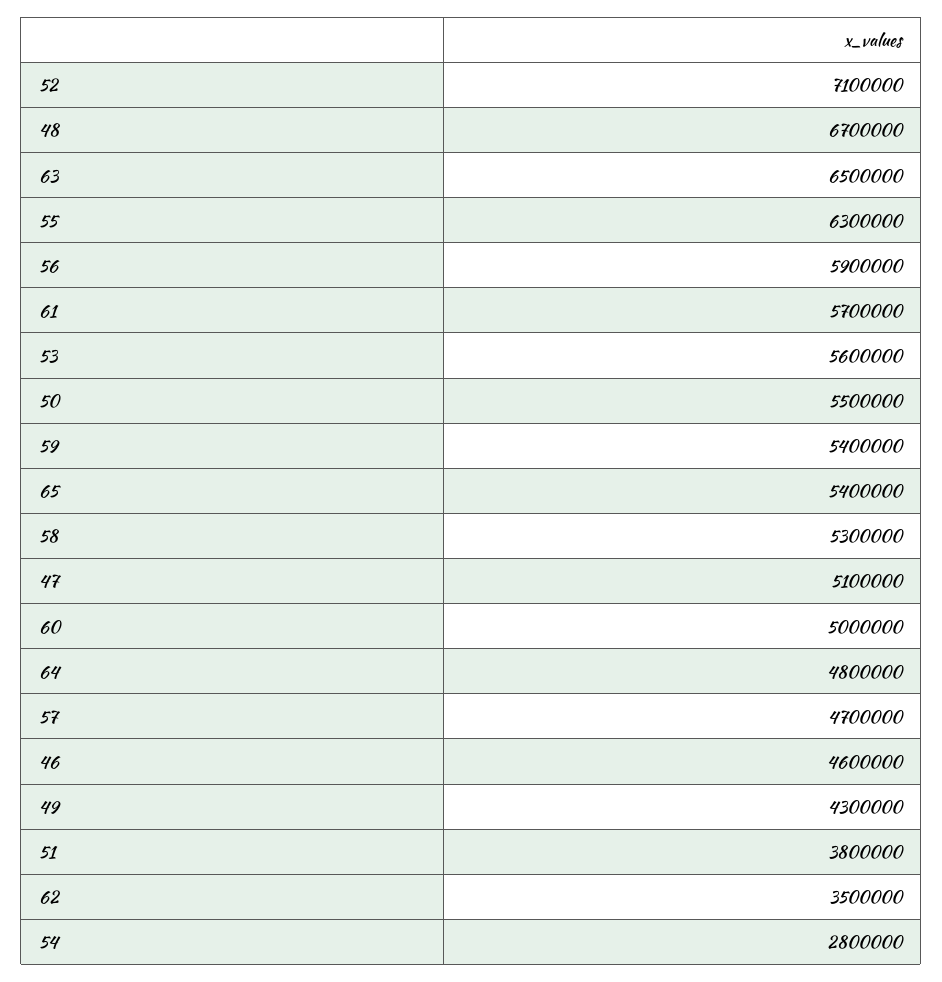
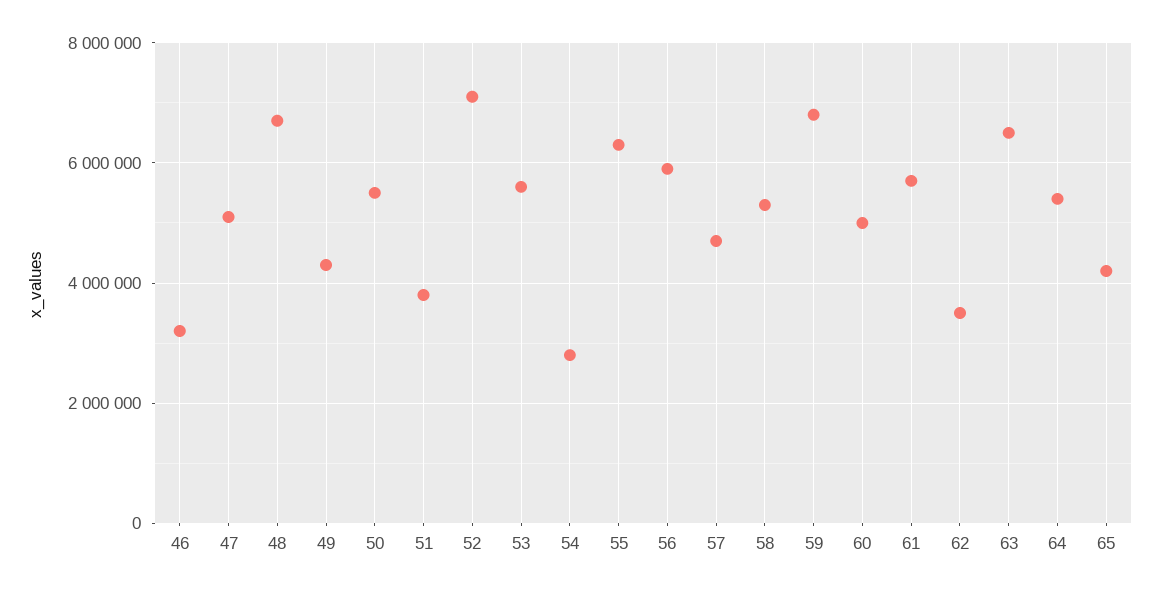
59: 5400000 -> 6800000
65: 5400000 -> 4200000
64: 4800000 -> 5400000
46: 4600000 -> 3200000

